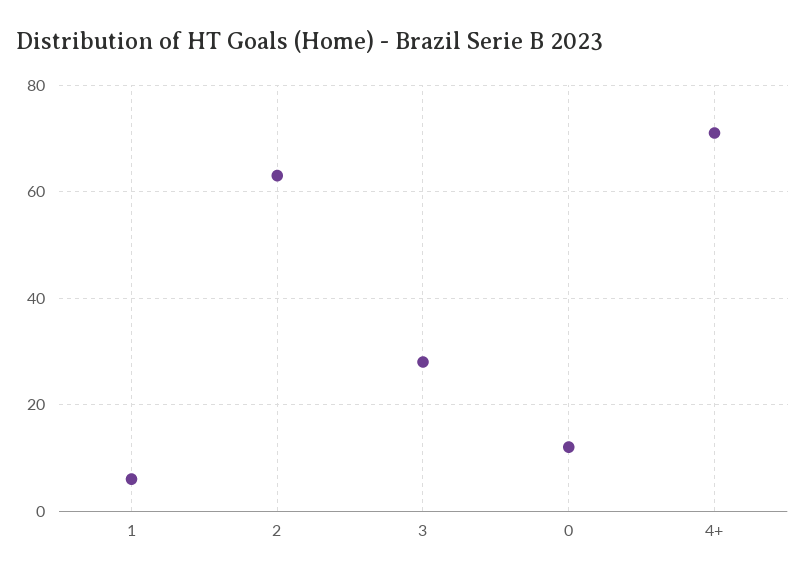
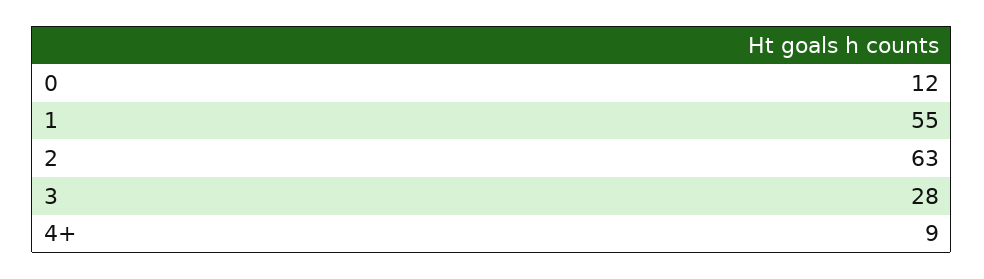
1: 5 -> 55
4+: 70 -> 9

